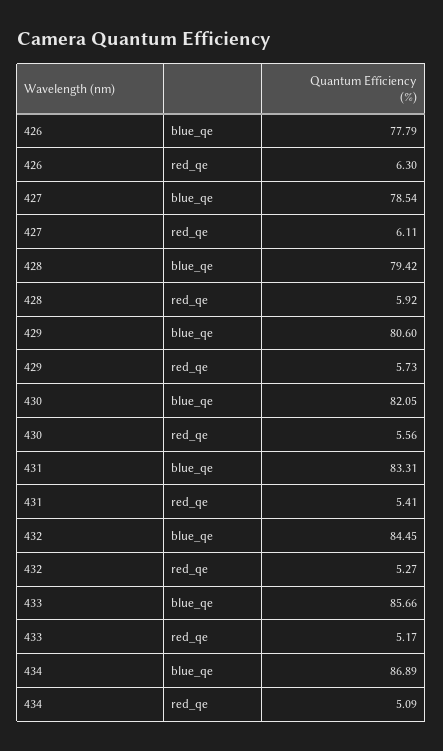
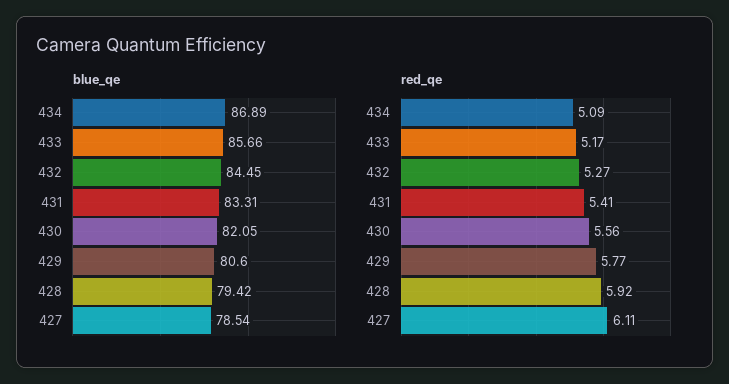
blue_qe, 426: 77.79 -> none
red_qe, 426: 6.3 -> none
red_qe, 429: 5.73 -> 5.77

